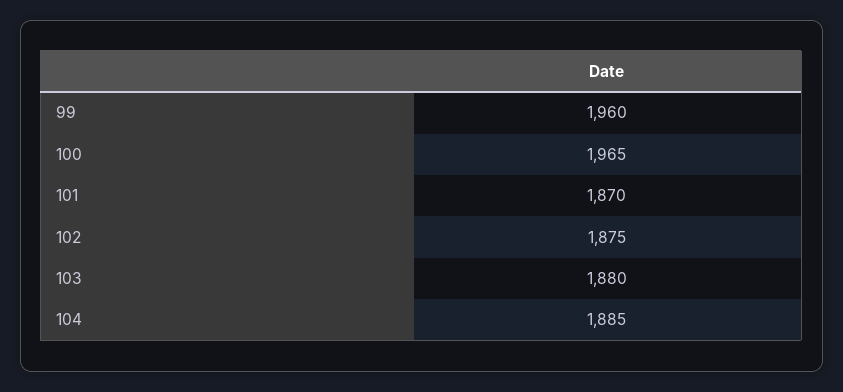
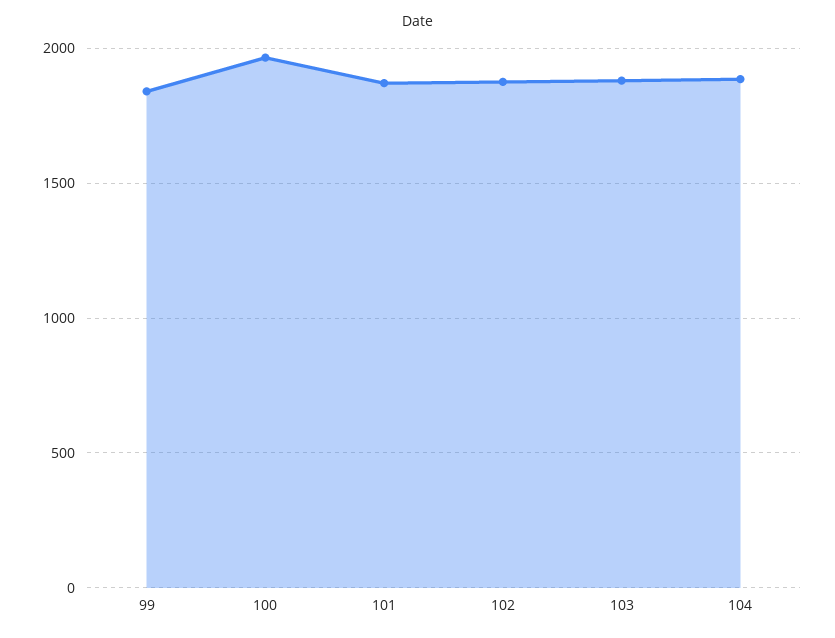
99: 1960 -> 1850

